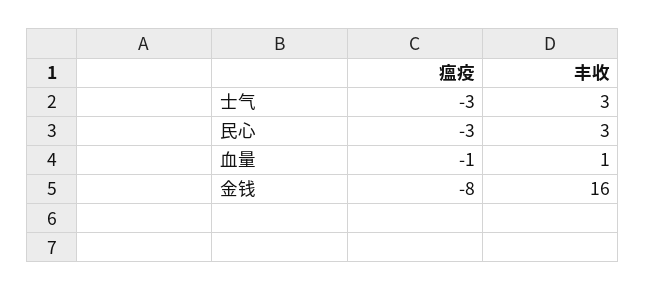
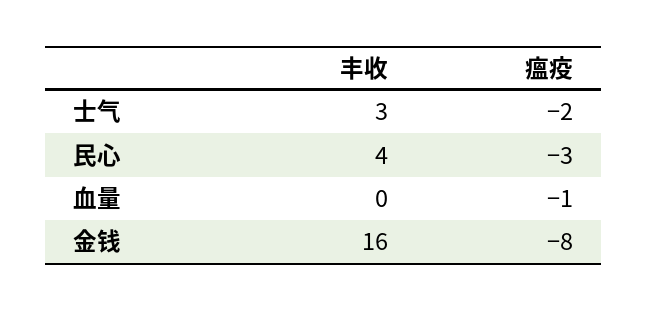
瘟疫, 士气: -3 -> -2
丰收, 民心: 3 -> 4
丰收, 血量: 1 -> 0

